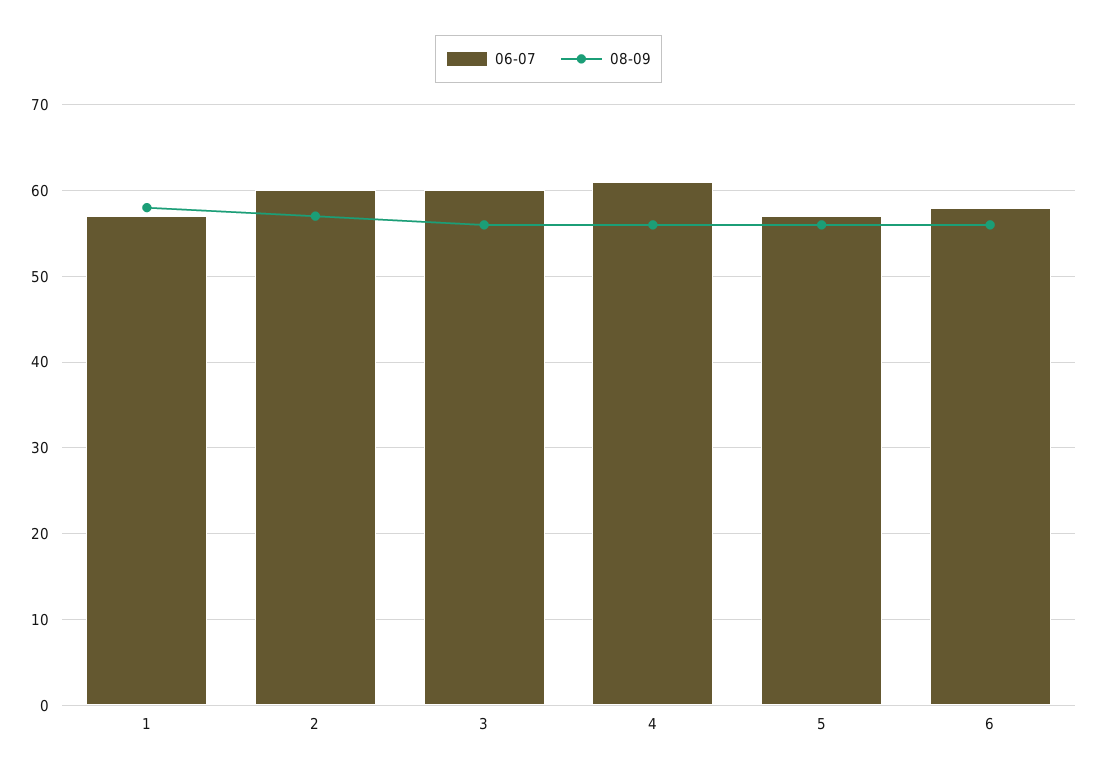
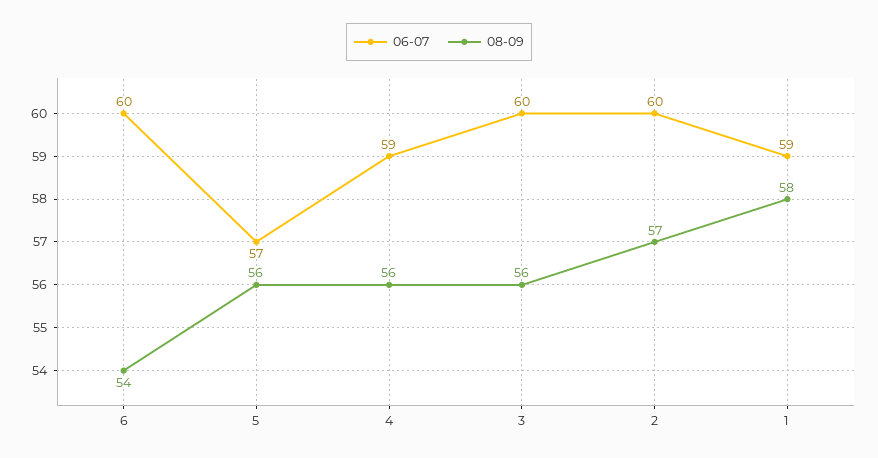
06-07, 1: 57 -> 59
06-07, 4: 61 -> 59
06-07, 6: 58 -> 60
08-09, 6: 56 -> 54

